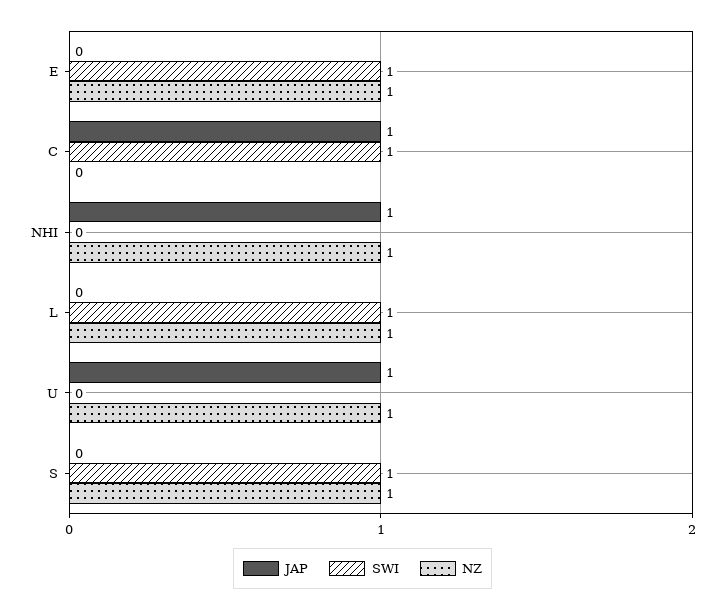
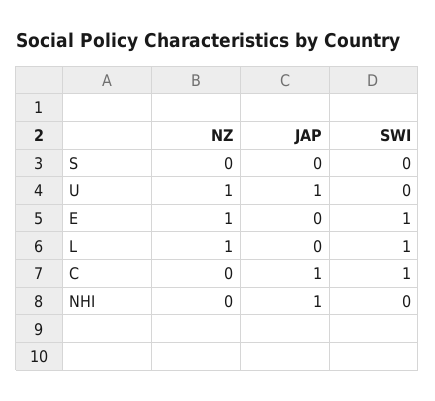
NZ, NHI: 1 -> 0
SWI, S: 1 -> 0
NZ, S: 1 -> 0

